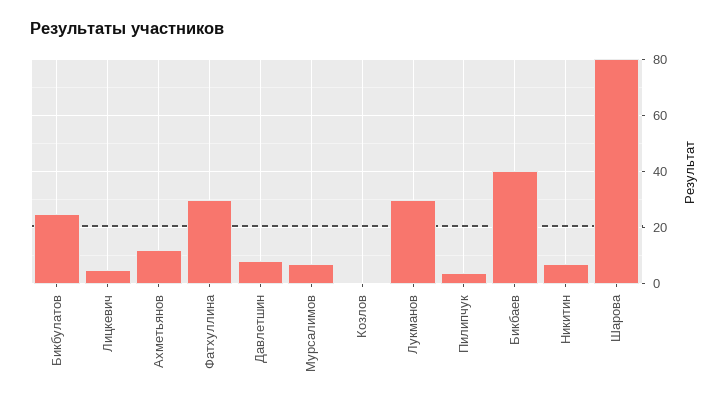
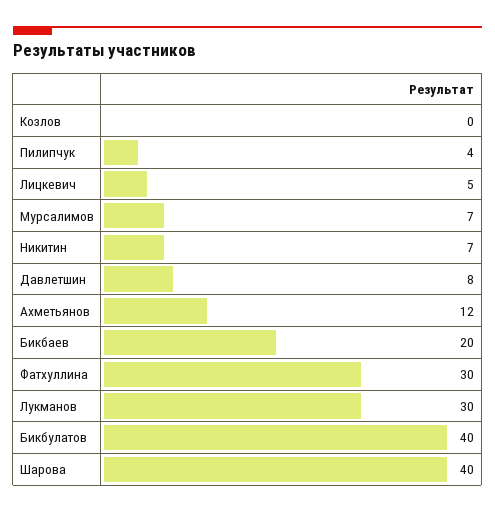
Бикбулатов: 25 -> 40
Бикбаев: 40 -> 20
Шарова: 80 -> 40

